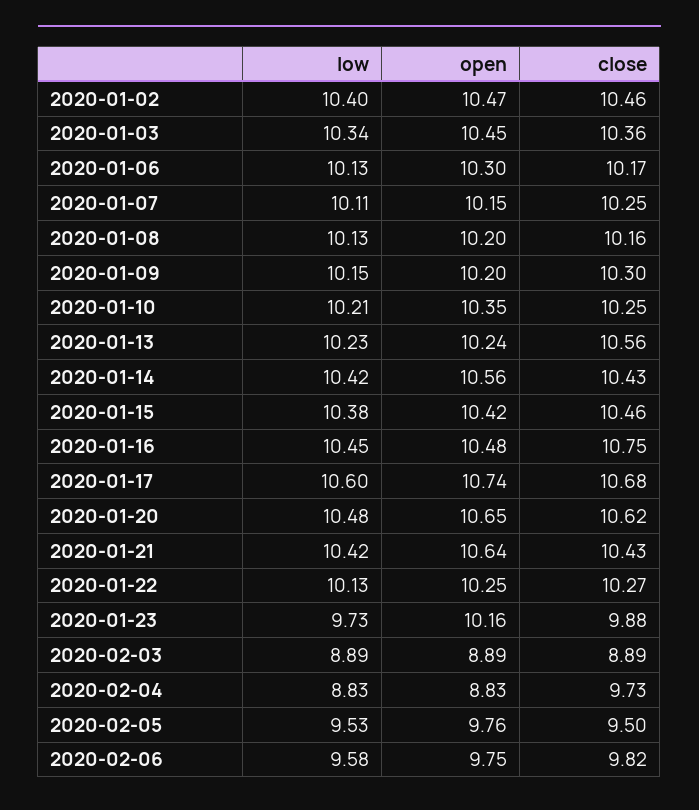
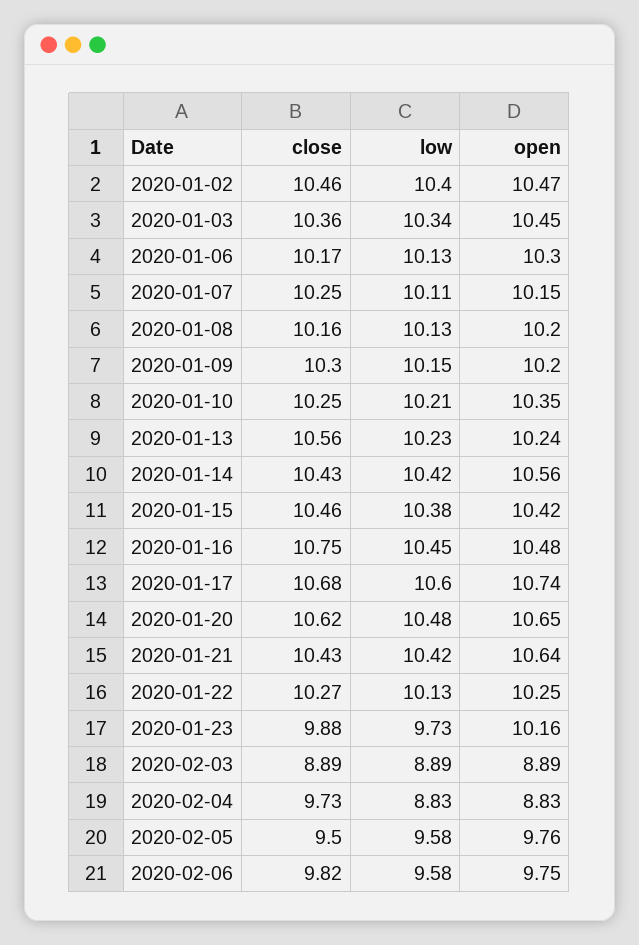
low, 2020-02-05: 9.53 -> 9.58

